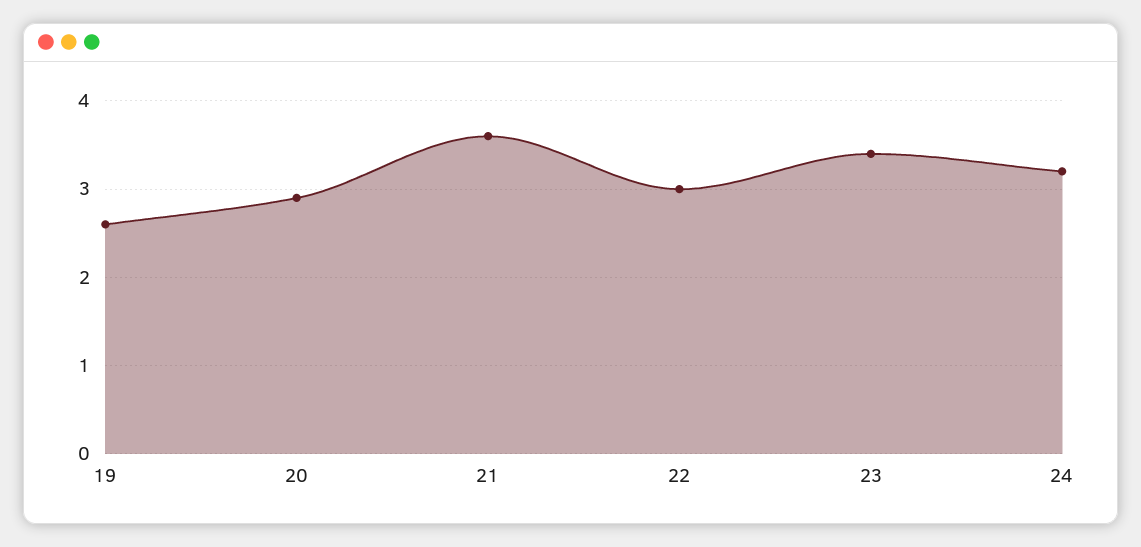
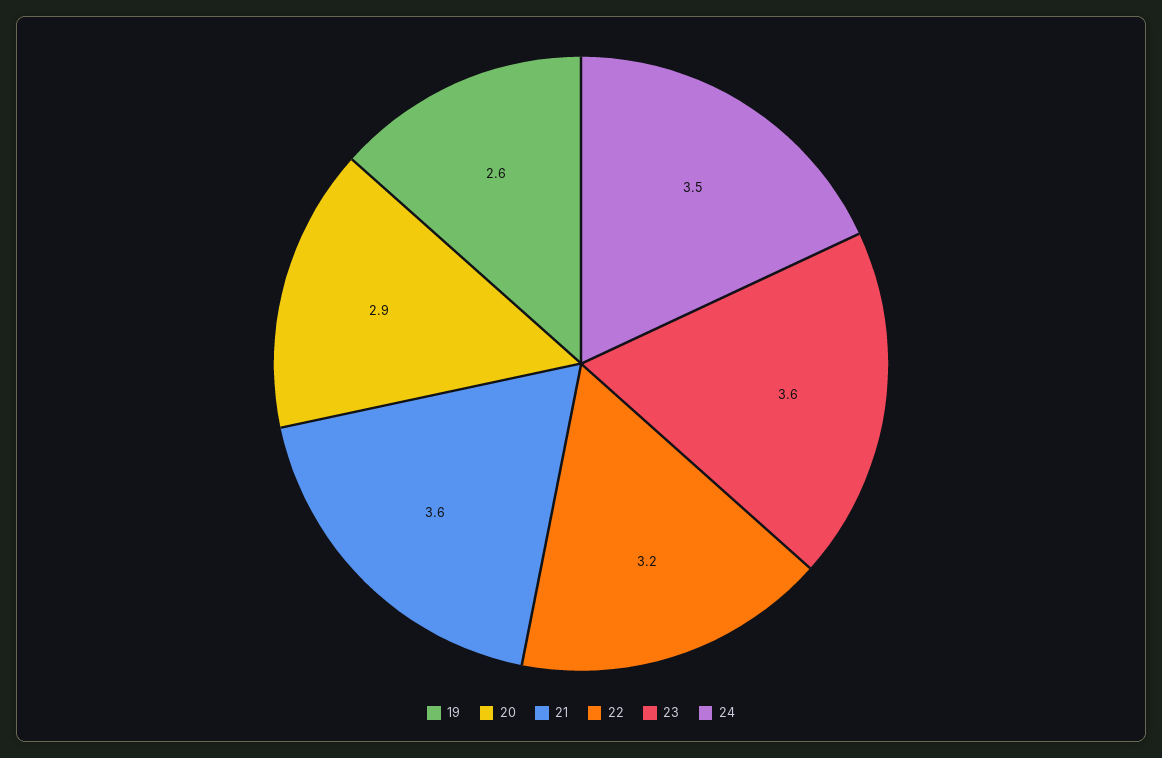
22: 3 -> 3.2
23: 3.4 -> 3.6
24: 3.2 -> 3.5

